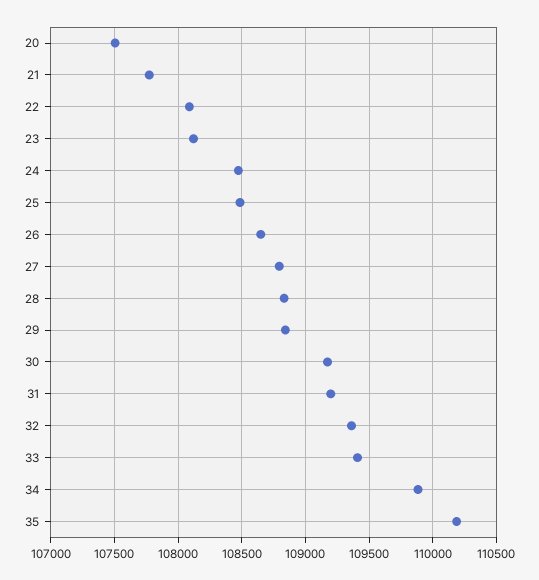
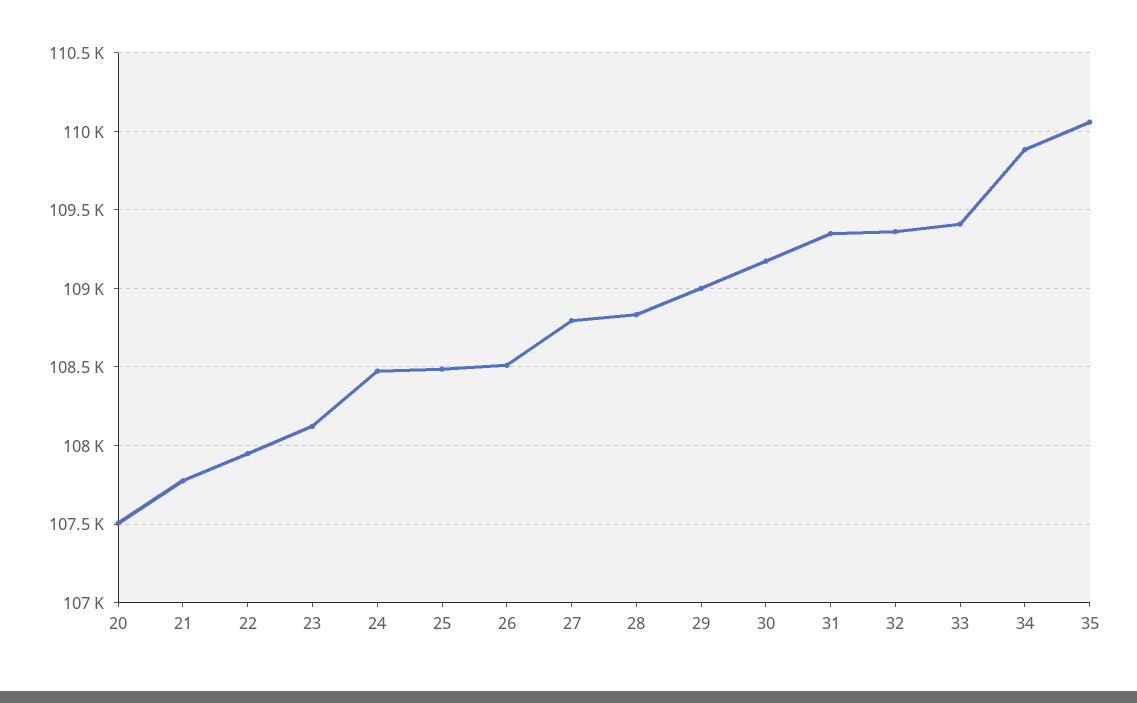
22: 108100 -> 107950
26: 108650 -> 108500
29: 108850 -> 109000
31: 109200 -> 109350
35: 110200 -> 110050

